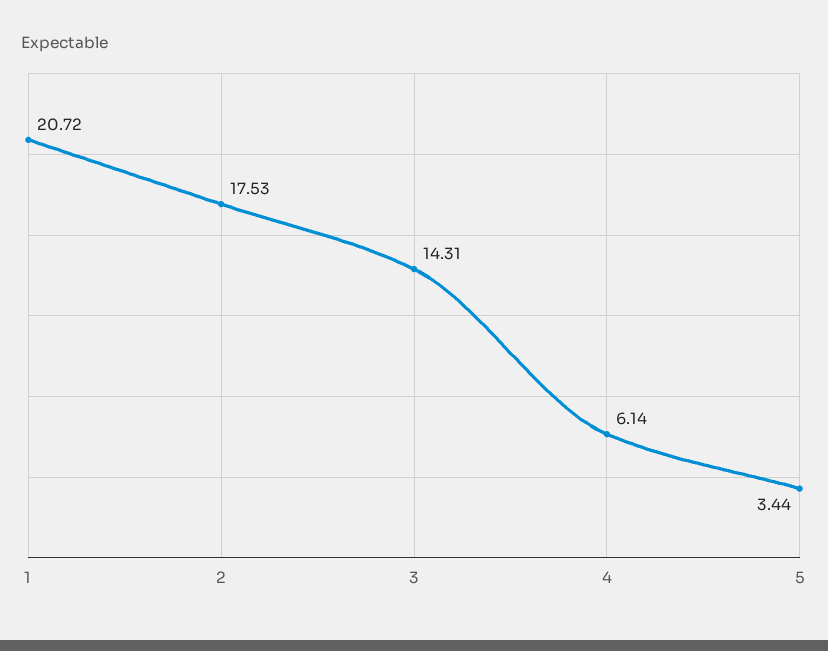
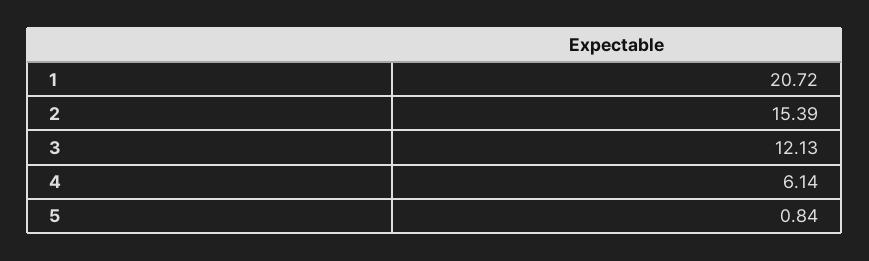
2: 17.53 -> 15.39
3: 14.31 -> 12.13
5: 3.44 -> 0.84

